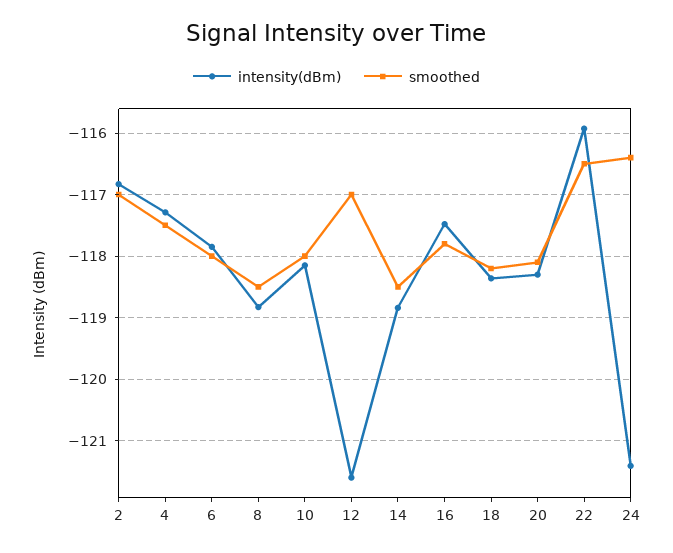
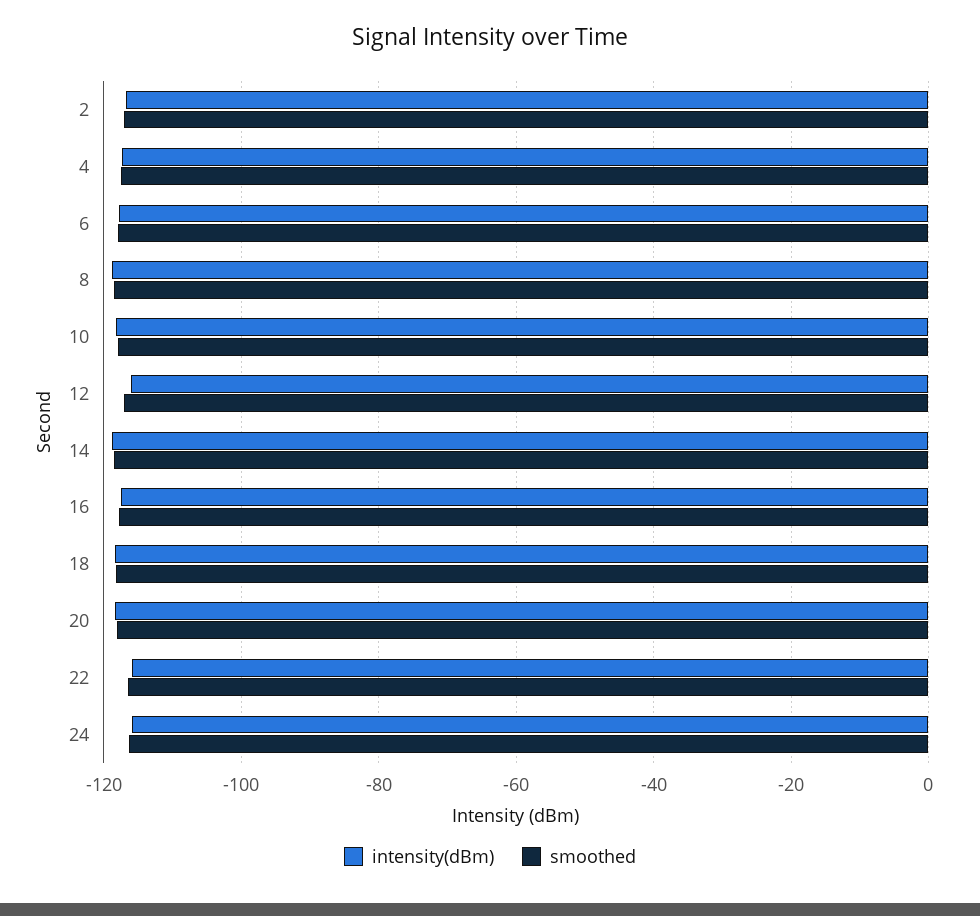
intensity(dBm), 12: -121.6 -> -116
intensity(dBm), 24: -121.4 -> -116

